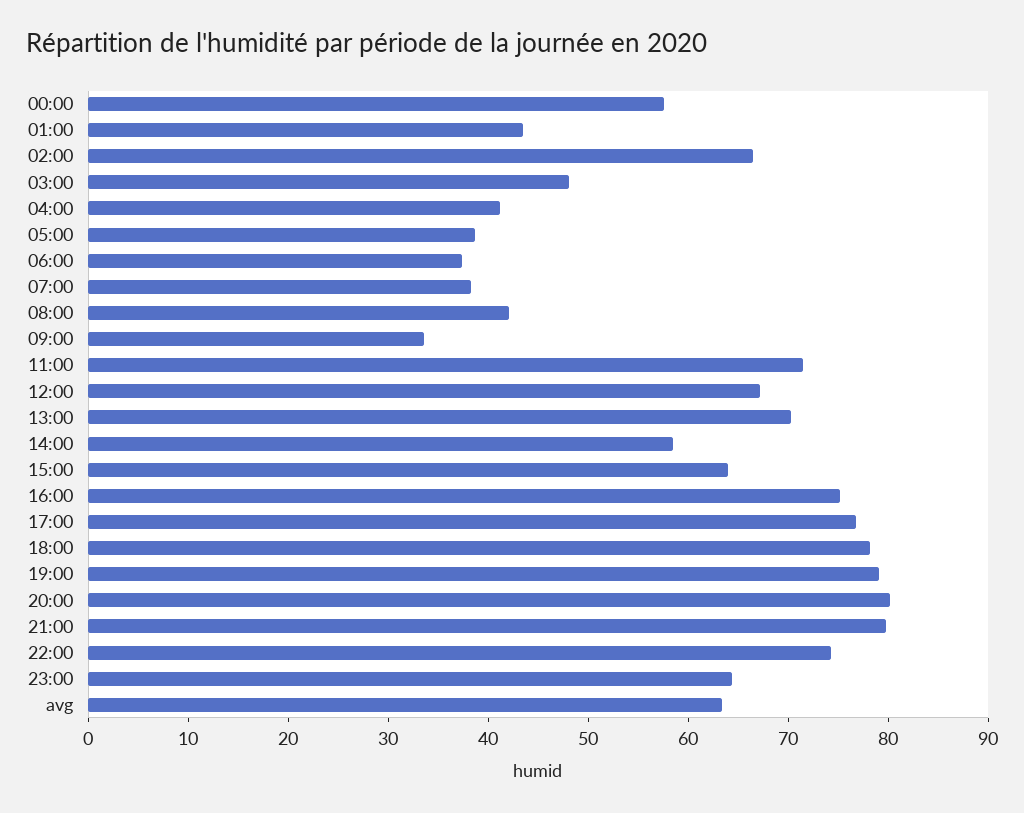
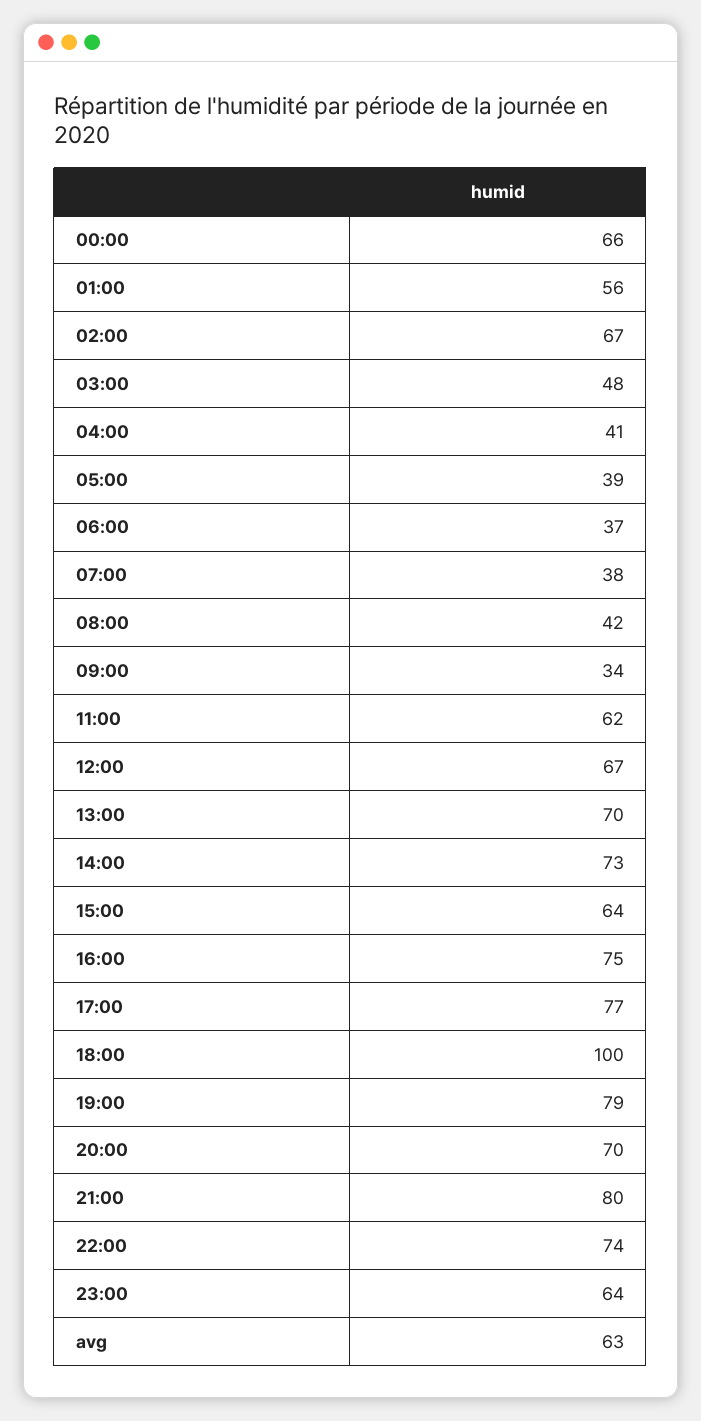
00:00: 58 -> 66
01:00: 44 -> 56
11:00: 72 -> 62
14:00: 58 -> 73
18:00: 78 -> 100
20:00: 80 -> 70

